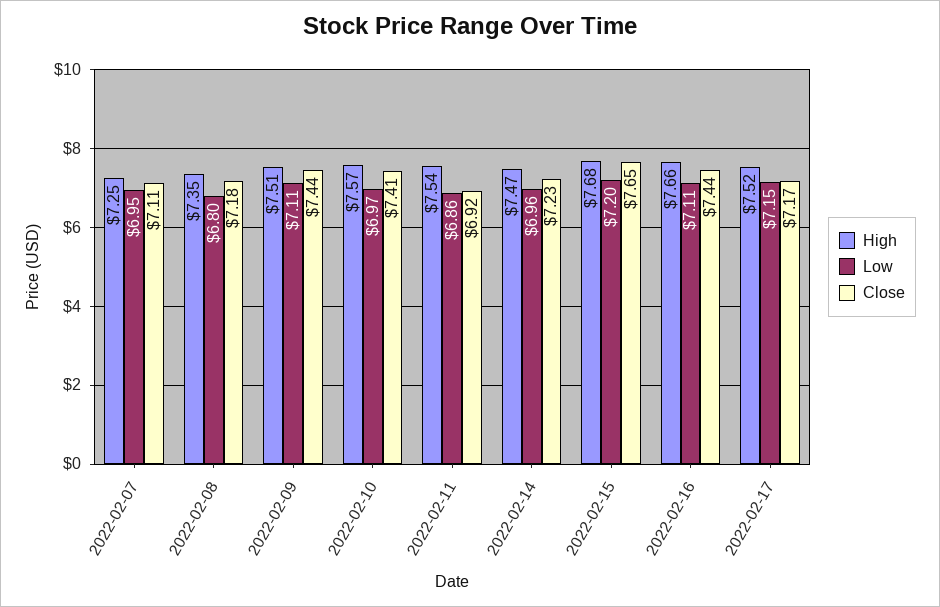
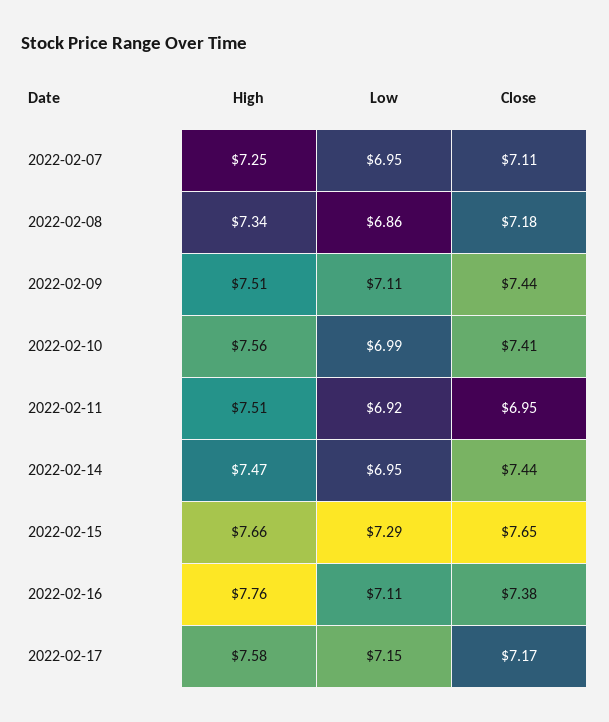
High, 2022-02-08: 7.35 -> 7.34
Low, 2022-02-08: 6.8 -> 6.86
High, 2022-02-10: 7.57 -> 7.56
Low, 2022-02-10: 6.97 -> 6.99
High, 2022-02-11: 7.54 -> 7.51
Low, 2022-02-11: 6.86 -> 6.92
Close, 2022-02-11: 6.92 -> 6.95
Low, 2022-02-14: 6.96 -> 6.95
Close, 2022-02-14: 7.23 -> 7.44
High, 2022-02-15: 7.68 -> 7.66
Low, 2022-02-15: 7.2 -> 7.29
High, 2022-02-16: 7.66 -> 7.76
Close, 2022-02-16: 7.44 -> 7.38
High, 2022-02-17: 7.52 -> 7.58

